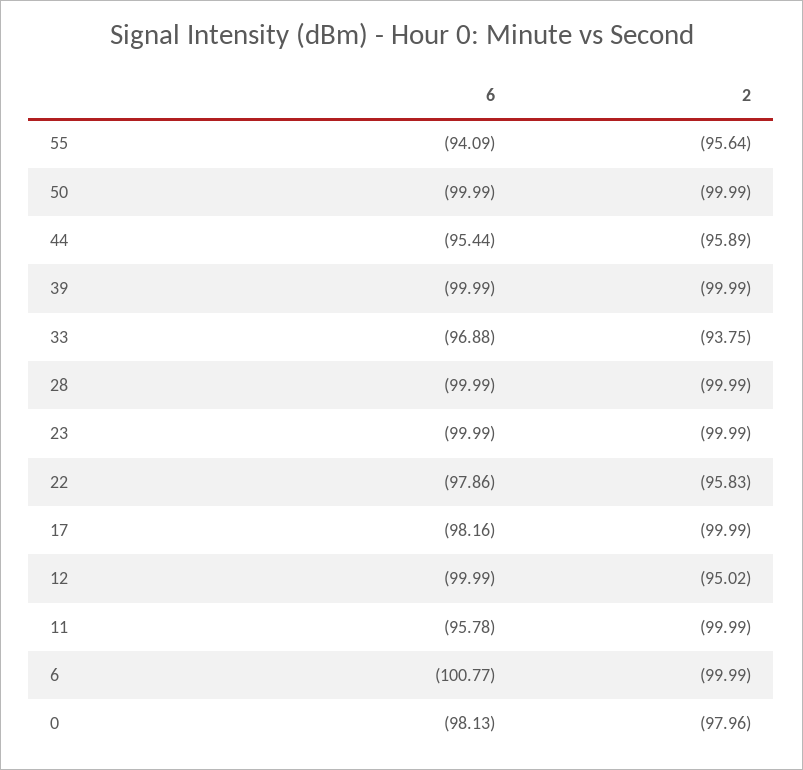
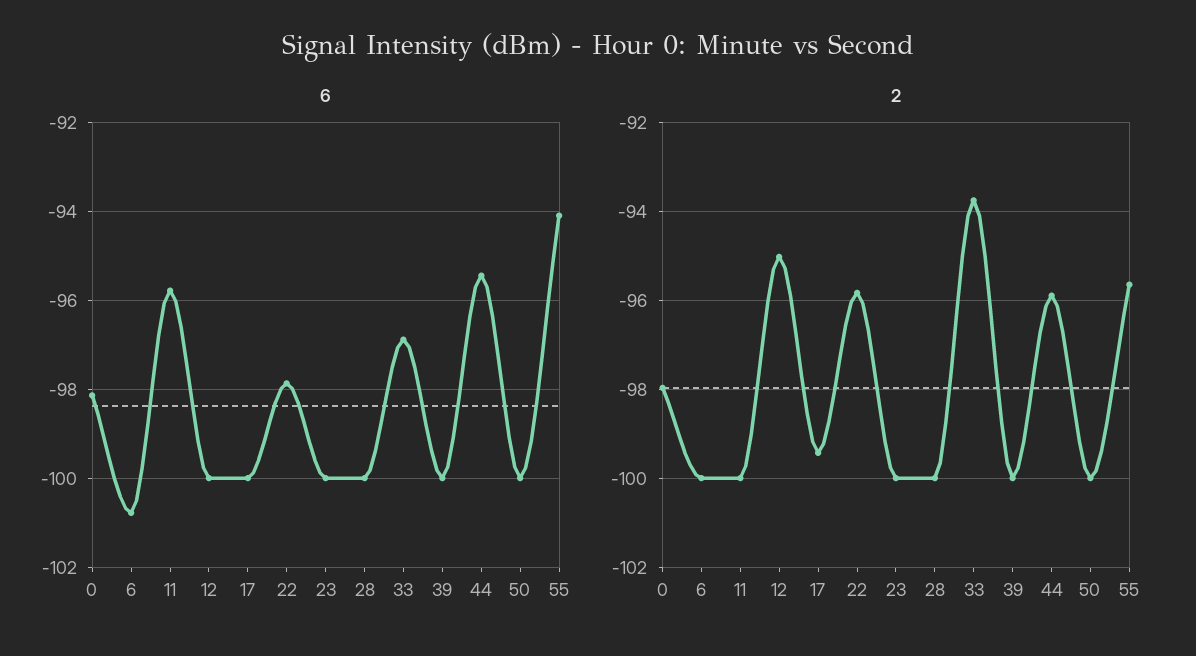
6, 17: -98.16 -> -100
2, 17: -99.99 -> -99.4

